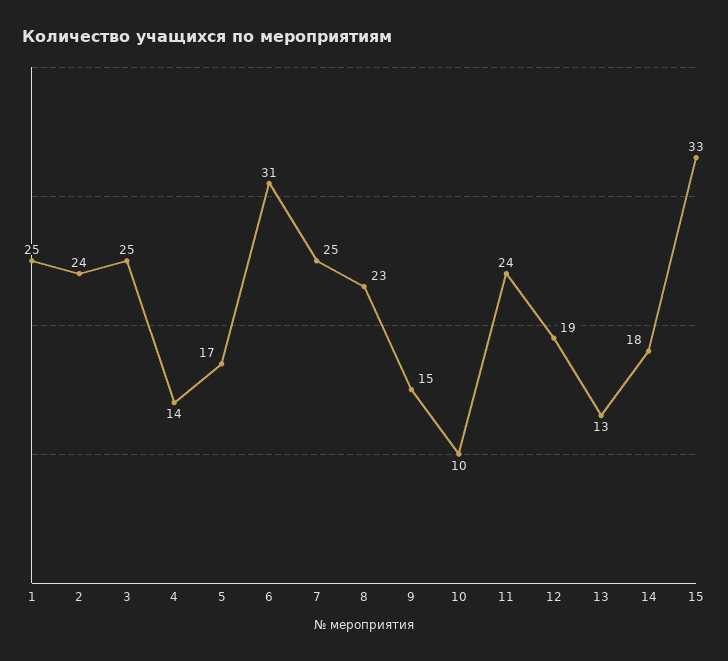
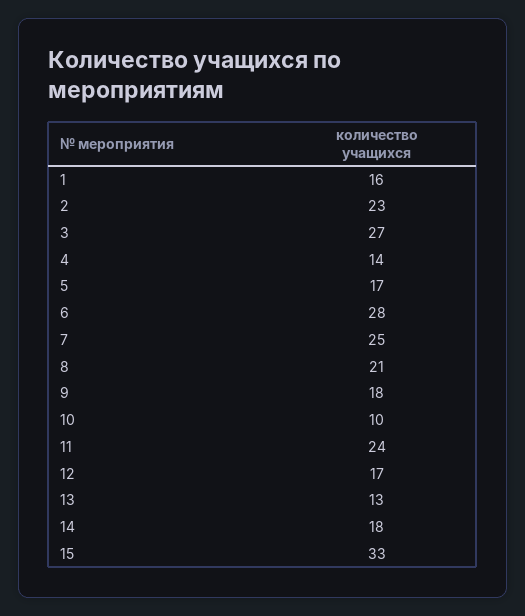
1: 25 -> 16
2: 24 -> 23
3: 25 -> 27
6: 31 -> 28
8: 23 -> 21
9: 15 -> 18
12: 19 -> 17

